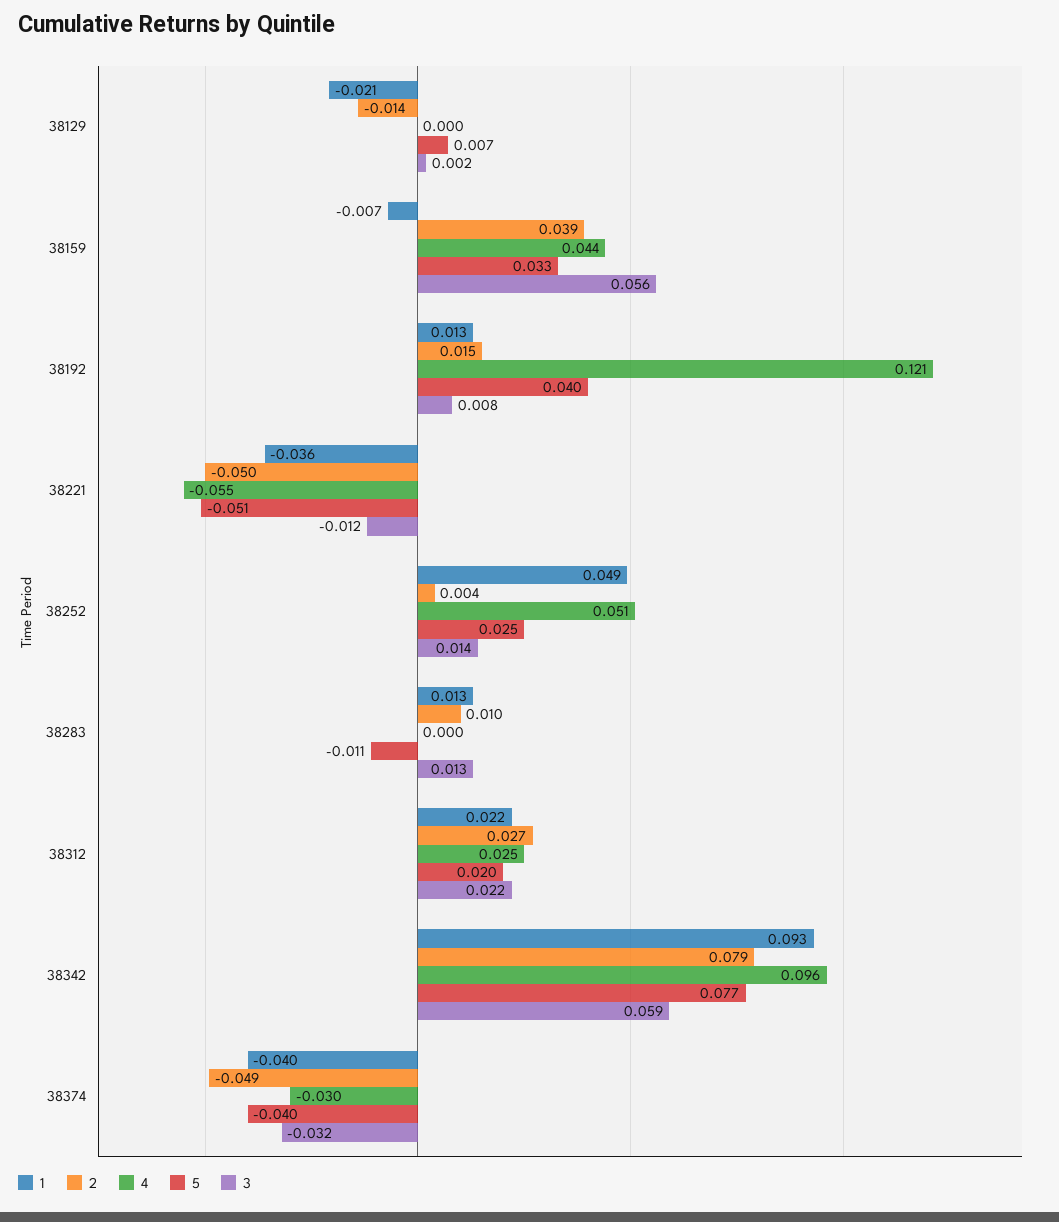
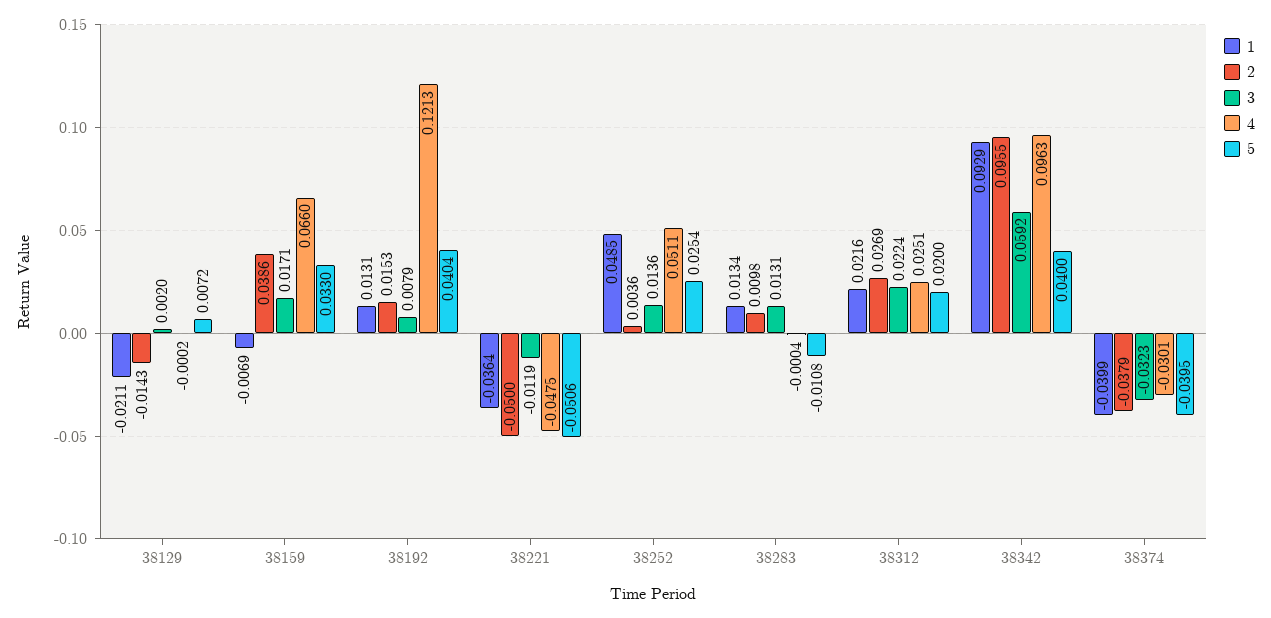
4, 38159: 0.044 -> 0.066
3, 38159: 0.056 -> 0.0171
4, 38221: -0.055 -> -0.0475
2, 38342: 0.079 -> 0.0955
5, 38342: 0.077 -> 0.04
2, 38374: -0.049 -> -0.0379

